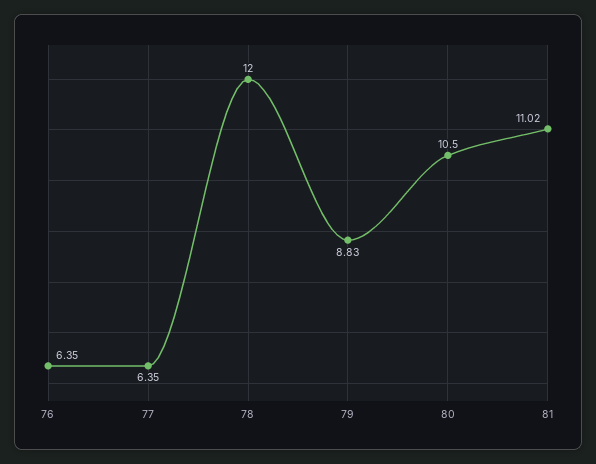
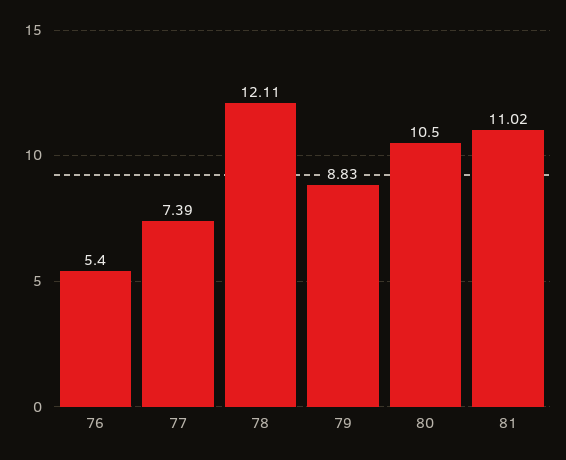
76: 6.35 -> 5.4
77: 6.35 -> 7.39
78: 12 -> 12.11

